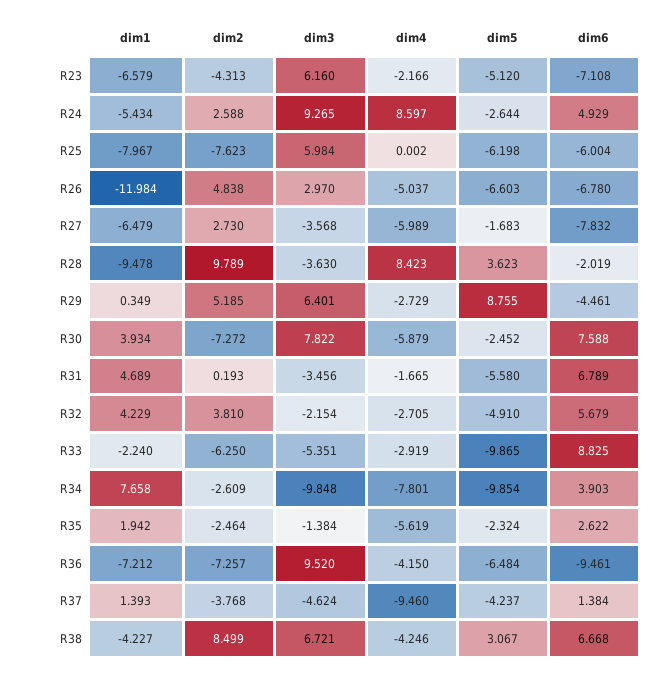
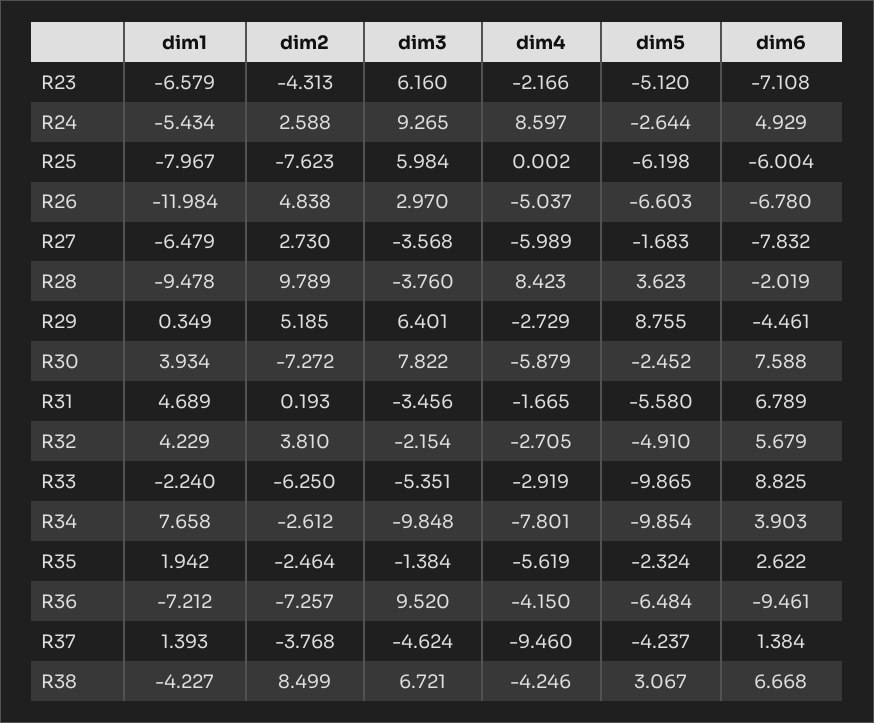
dim3, R28: -3.63 -> -3.76
dim2, R34: -2.609 -> -2.612

